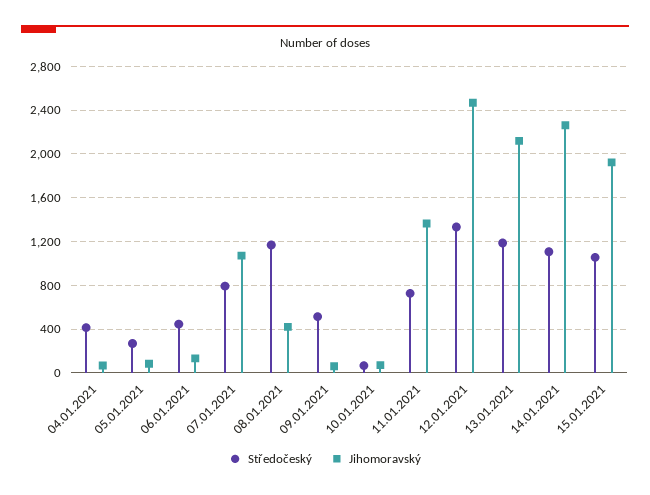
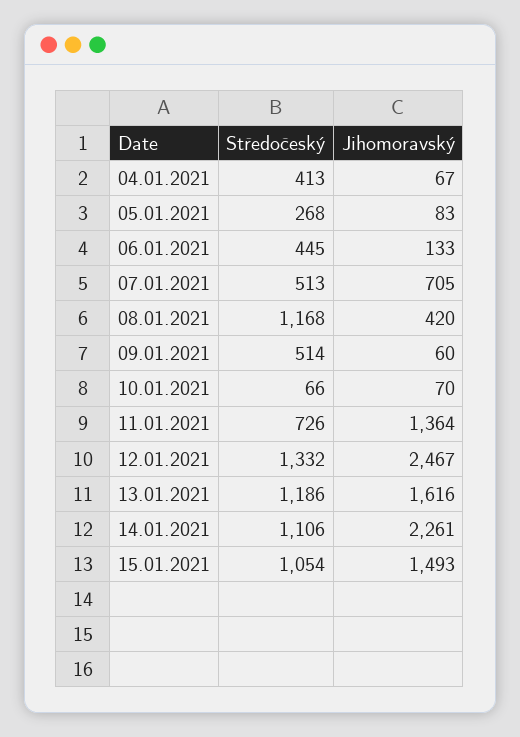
Středočeský, 07.01.2021: 800 -> 513
Jihomoravský, 07.01.2021: 1100 -> 705
Jihomoravský, 13.01.2021: 2100 -> 1616
Jihomoravský, 15.01.2021: 1900 -> 1493

